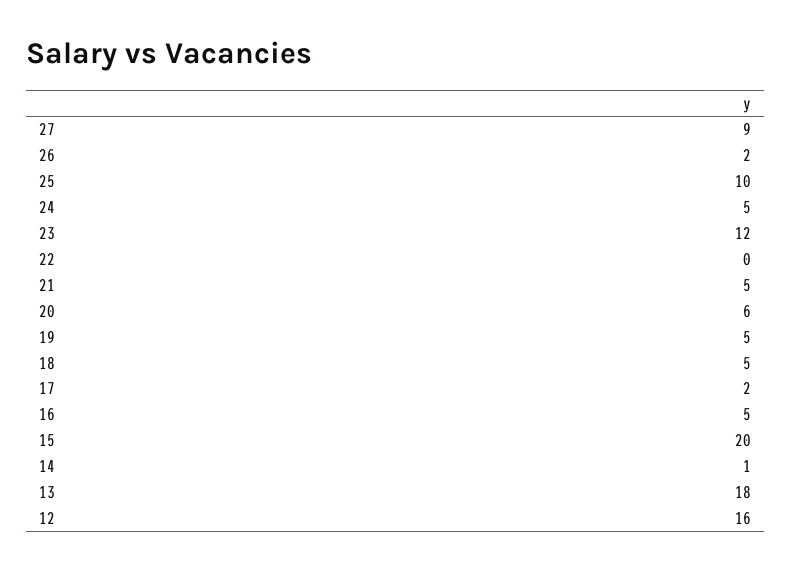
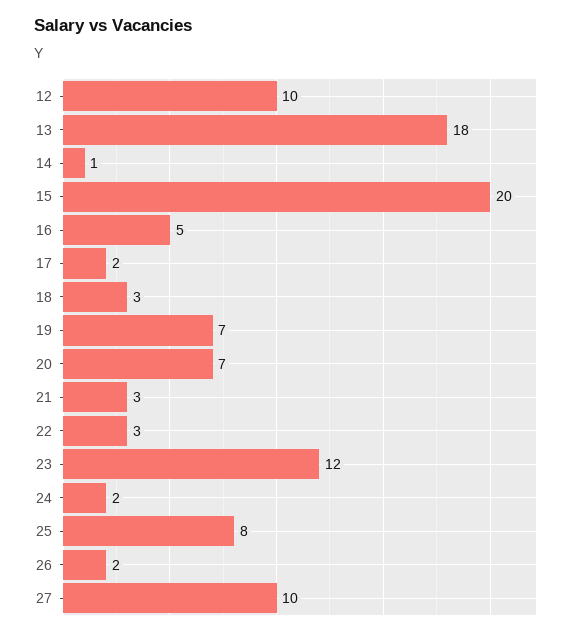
27: 9 -> 10
25: 10 -> 8
24: 5 -> 2
22: 0 -> 3
21: 5 -> 3
20: 6 -> 7
19: 5 -> 7
18: 5 -> 3
12: 16 -> 10

